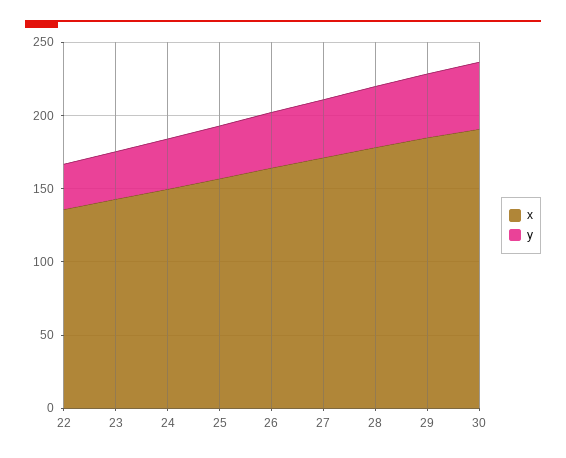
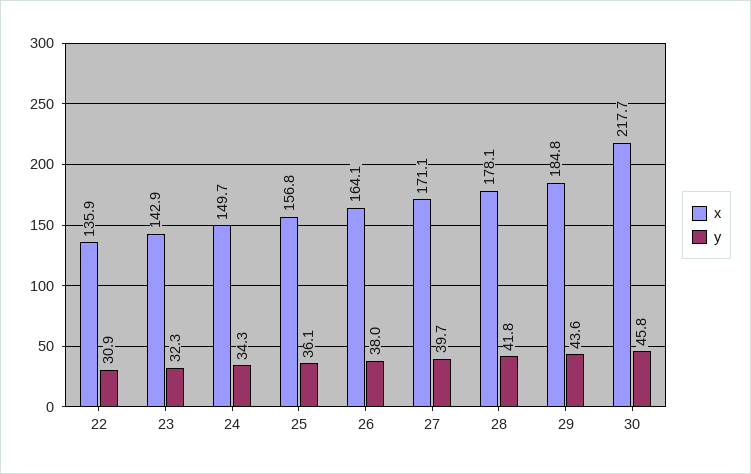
x, 30: 190 -> 217.7

